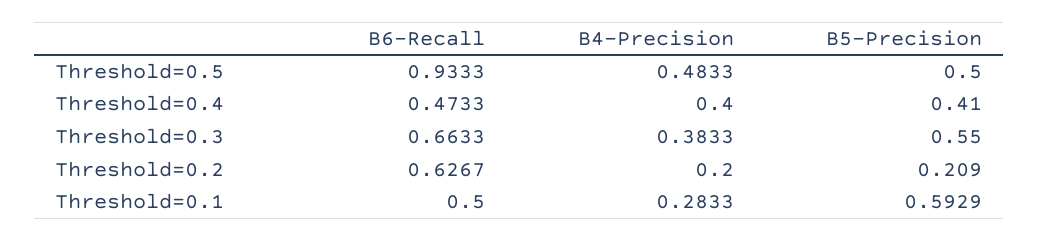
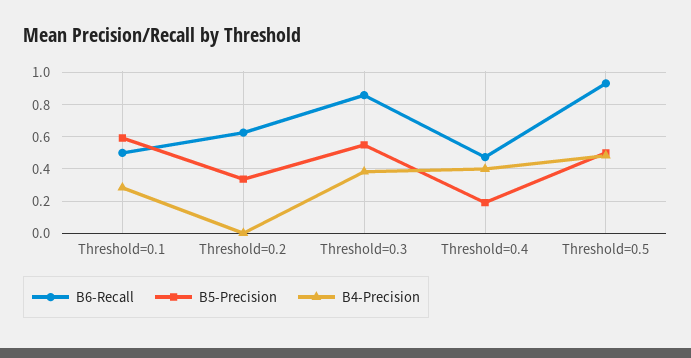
B5-Precision, Threshold=0.4: 0.41 -> 0.2
B6-Recall, Threshold=0.3: 0.6633 -> 0.85
B4-Precision, Threshold=0.2: 0.2 -> 0
B5-Precision, Threshold=0.2: 0.209 -> 0.35

